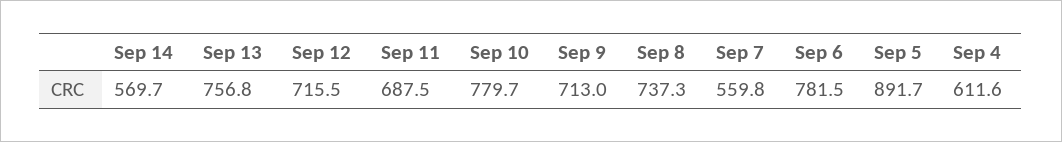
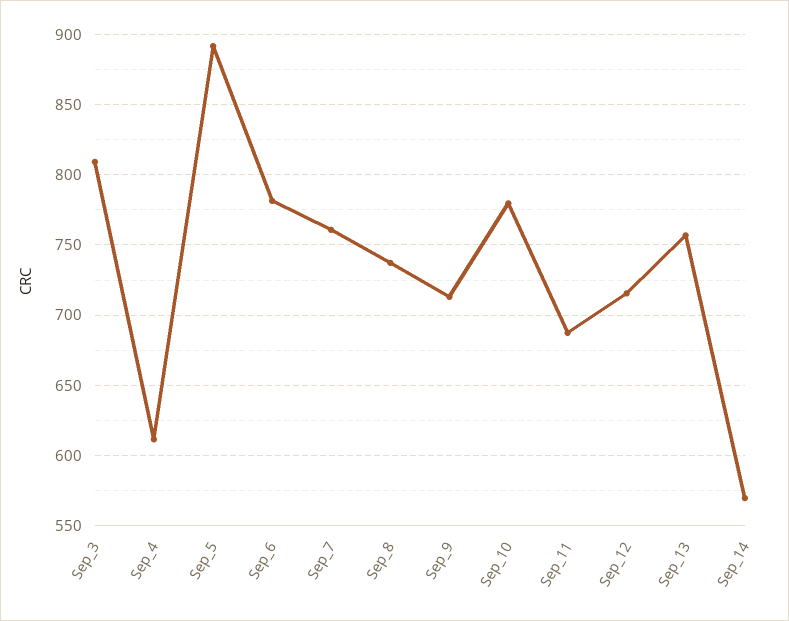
Sep 7: 559.8 -> 760
Sep_3: none -> 810

